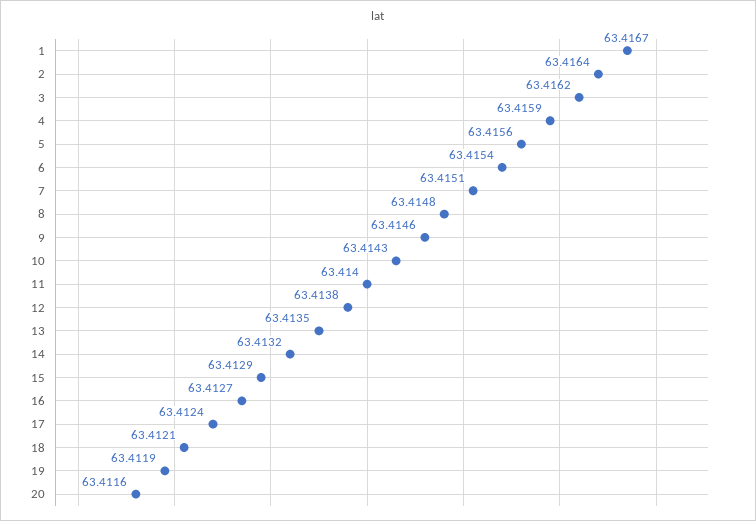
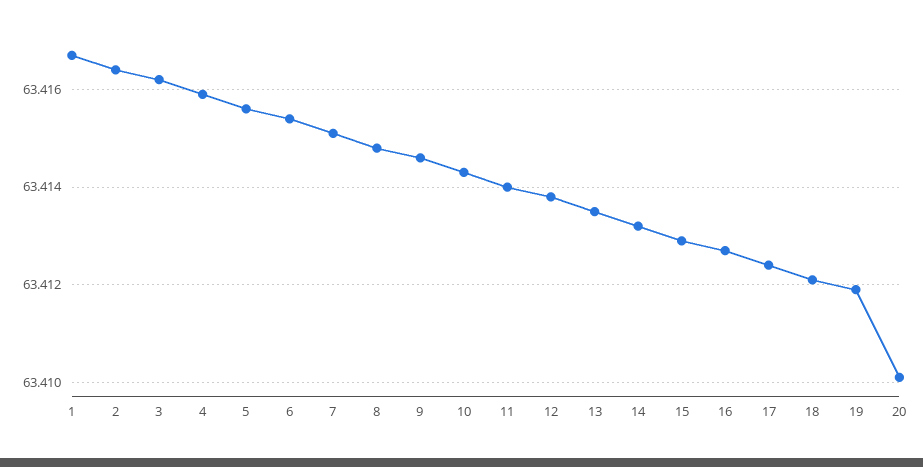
20: 63.4116 -> 63.41

